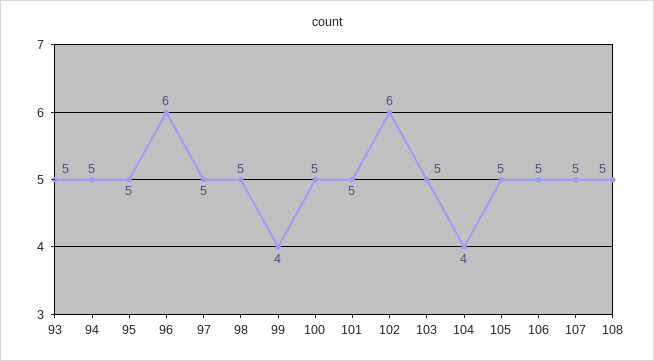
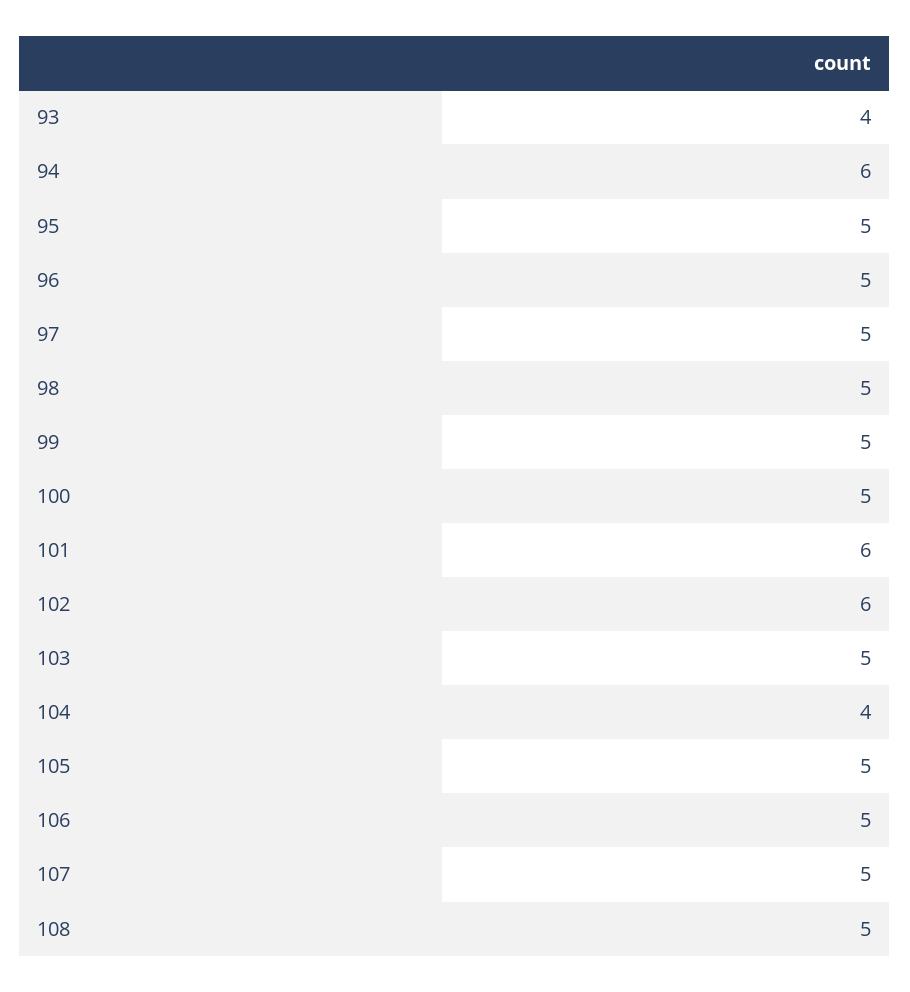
93: 5 -> 4
94: 5 -> 6
96: 6 -> 5
99: 4 -> 5
101: 5 -> 6

